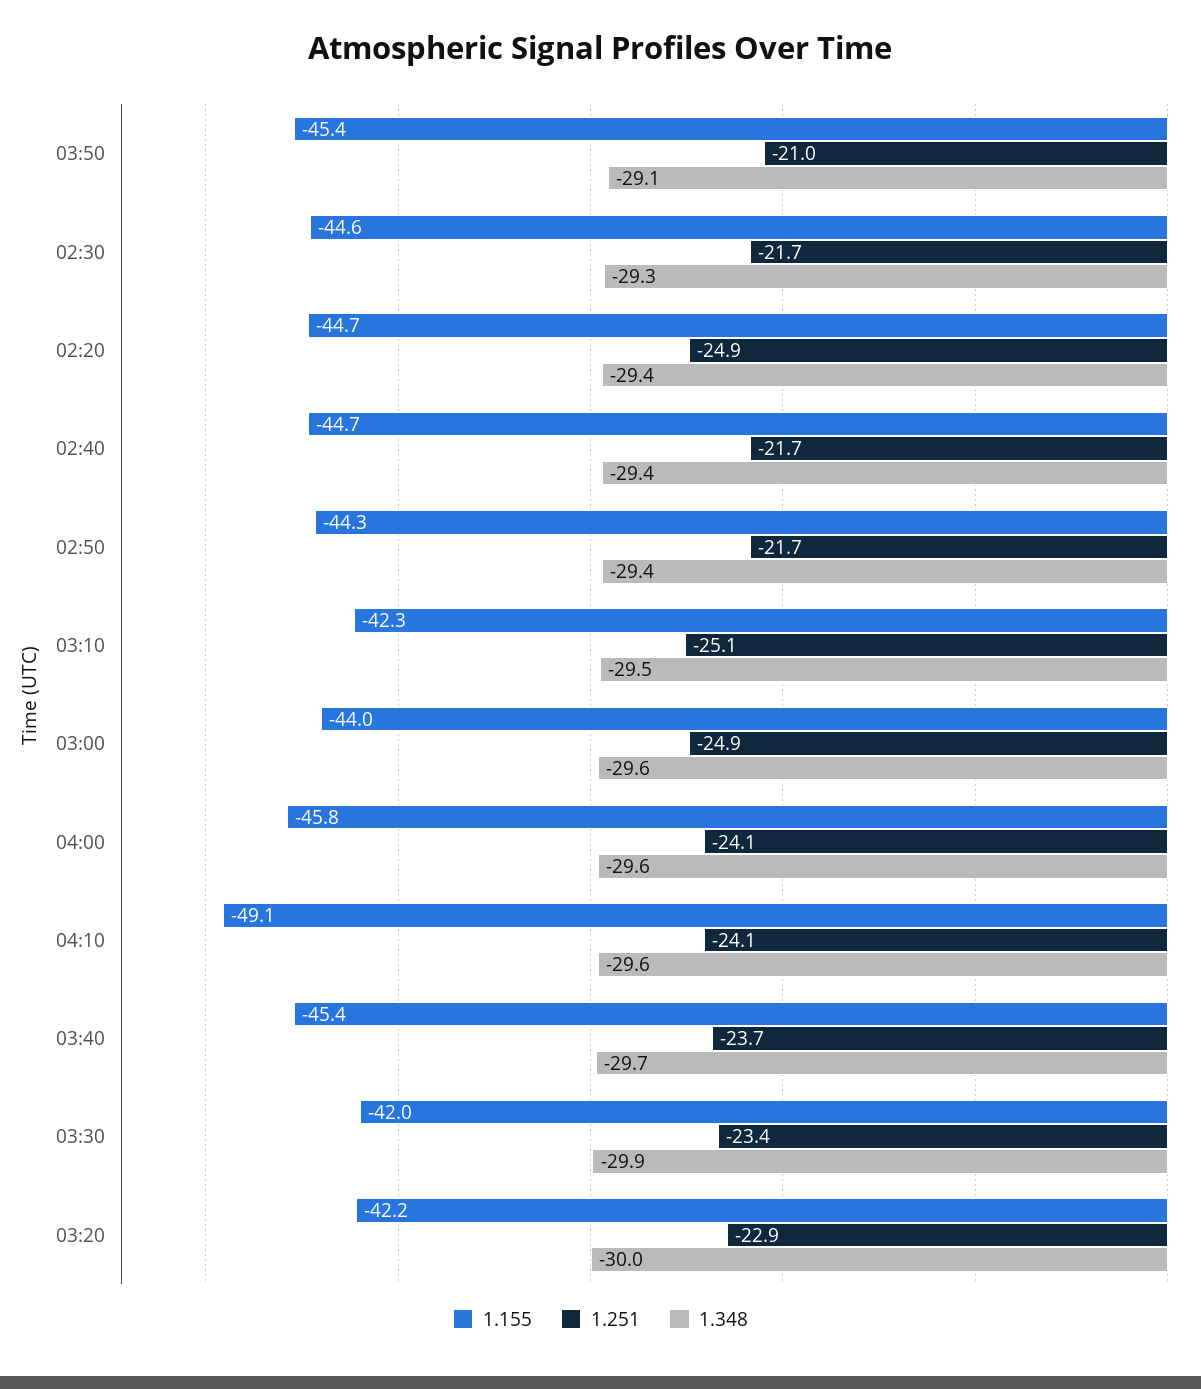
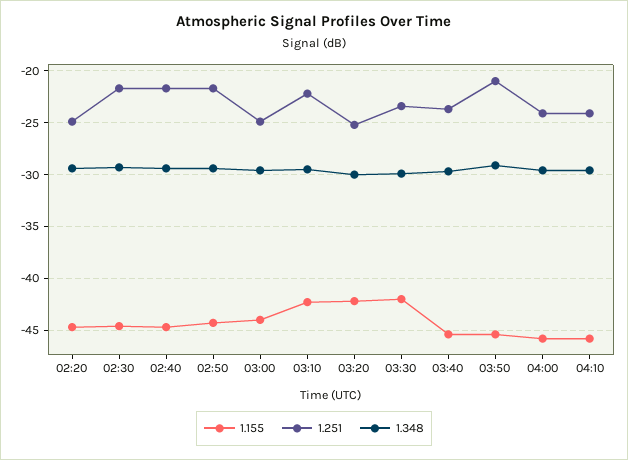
1.251, 03:10: -25.1 -> -22
1.155, 04:10: -49.1 -> -46
1.251, 03:20: -22.9 -> -25

